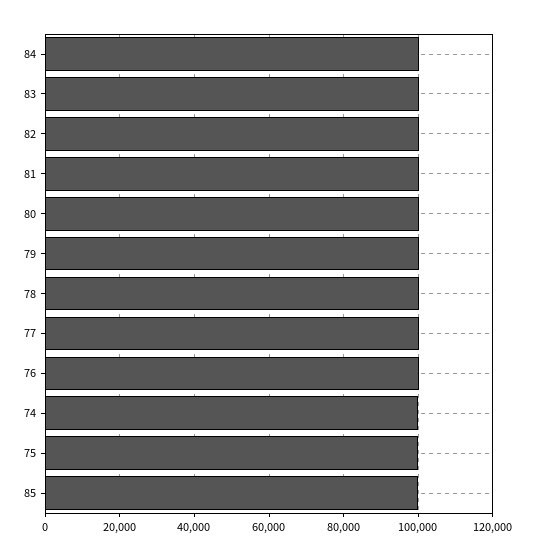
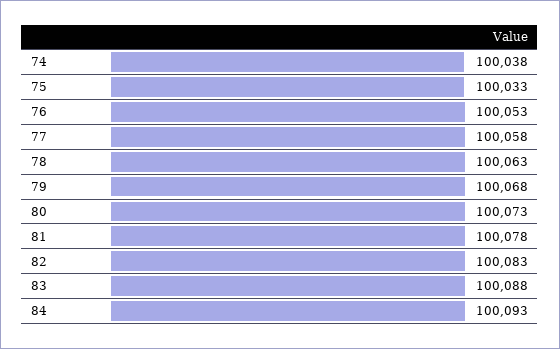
85: 100000 -> none

